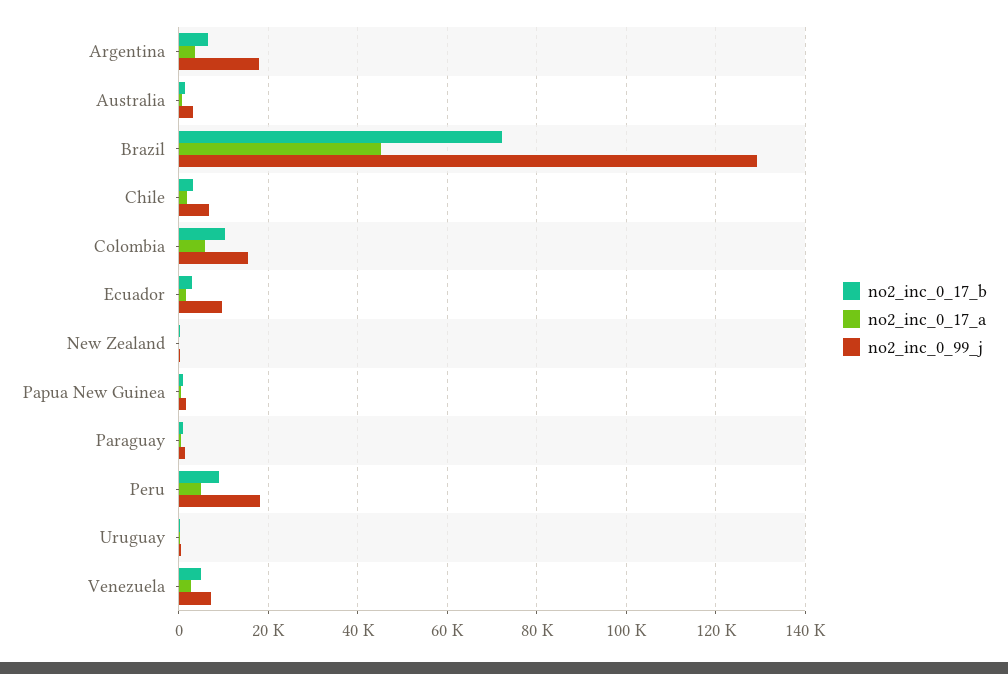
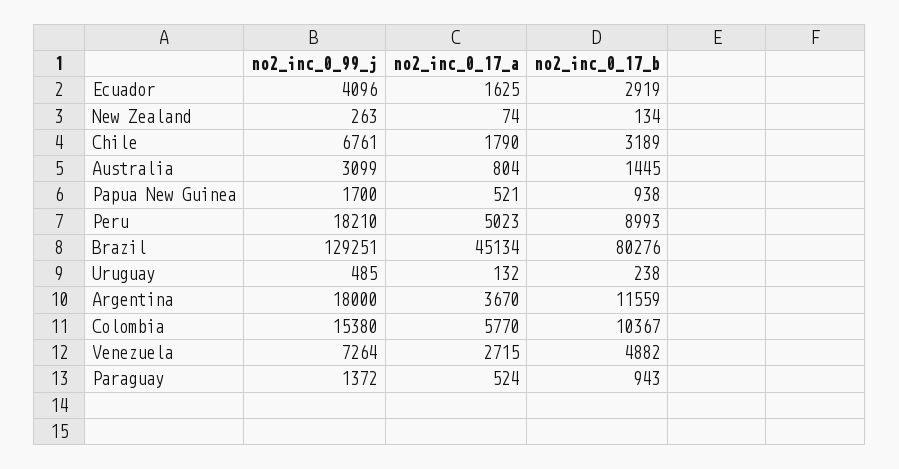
no2_inc_0_17_b, Argentina: 6000 -> 11559
no2_inc_0_17_b, Brazil: 72000 -> 80276
no2_inc_0_99_j, Ecuador: 10000 -> 4096

